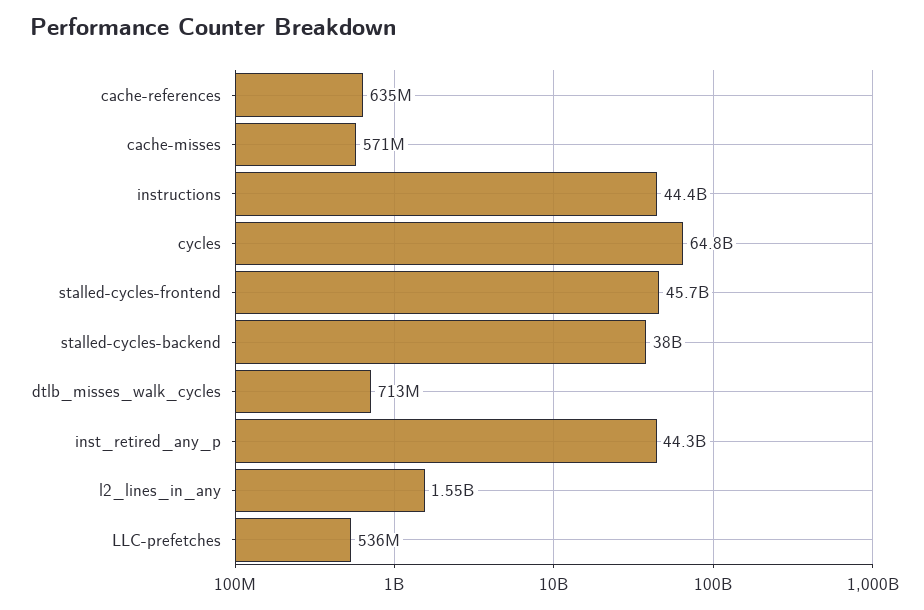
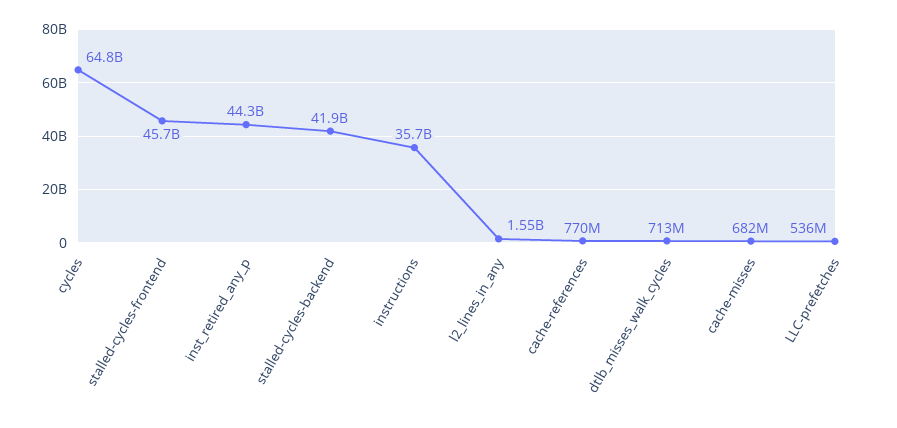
cache-references: 635000000 -> 770000000
cache-misses: 571000000 -> 682000000
instructions: 44400000000 -> 35700000000
stalled-cycles-backend: 38000000000 -> 41900000000

